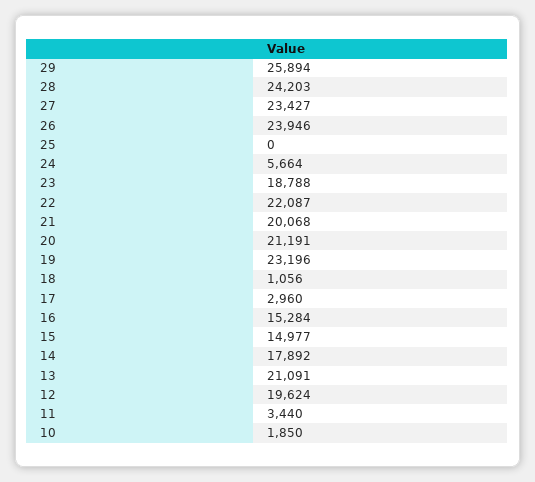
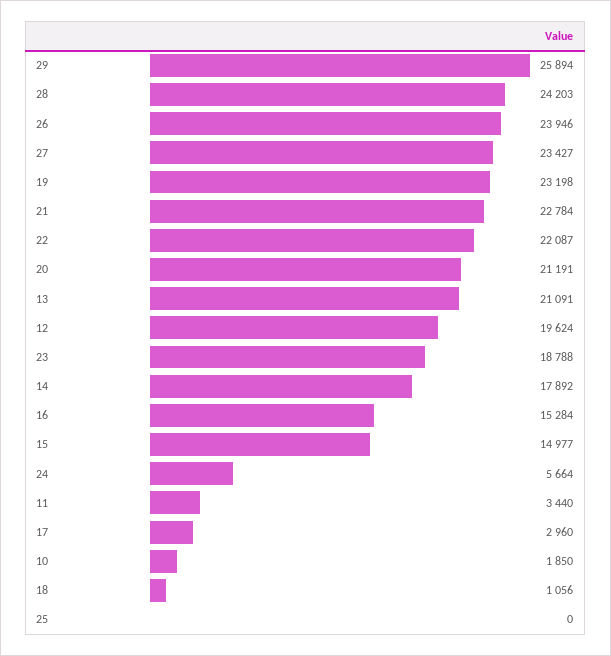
21: 20068 -> 22784
19: 23196 -> 23198

